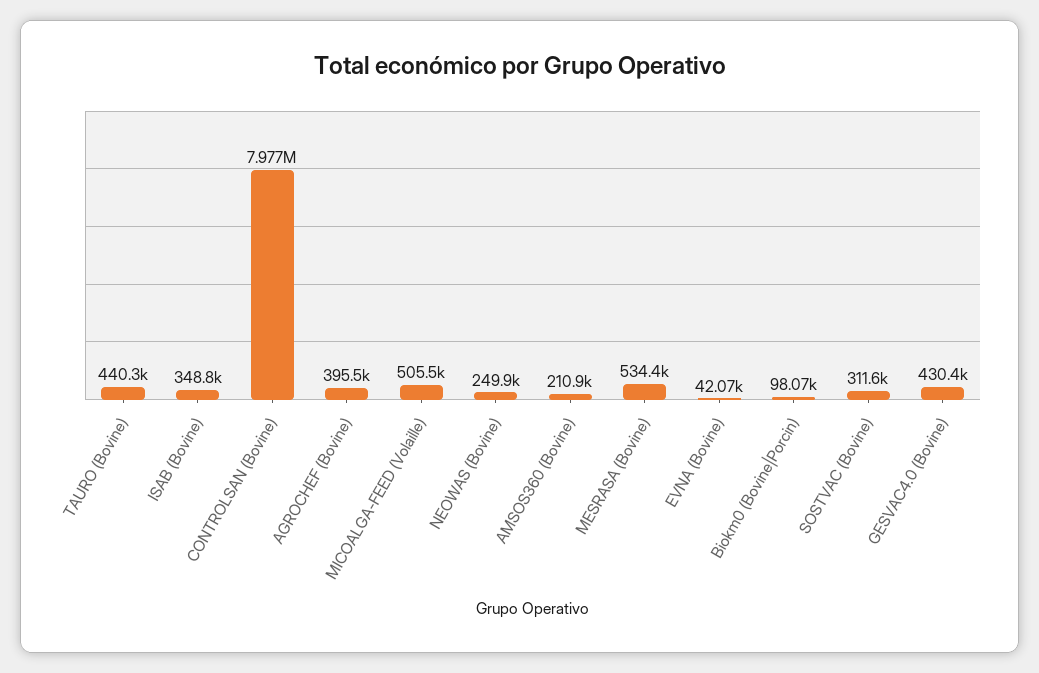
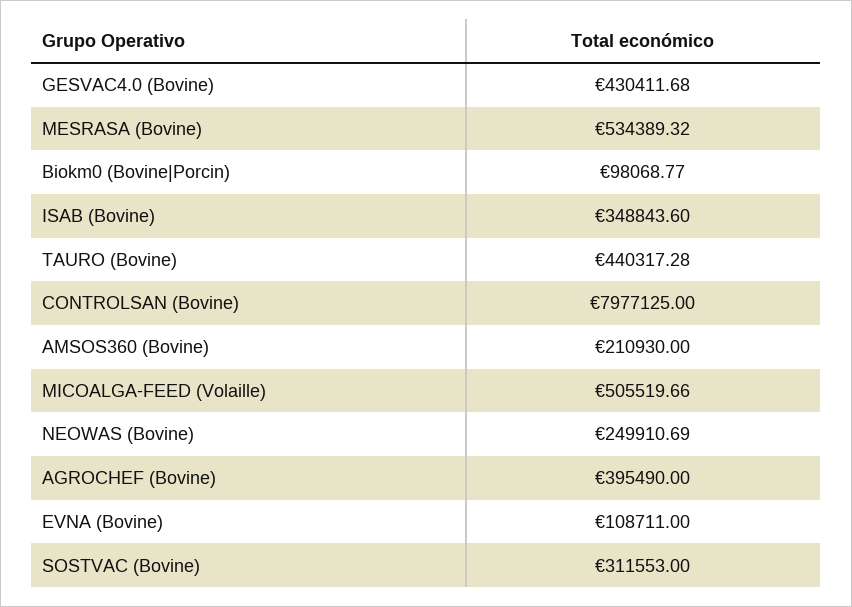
EVNA (Bovine): 42070 -> 108711

